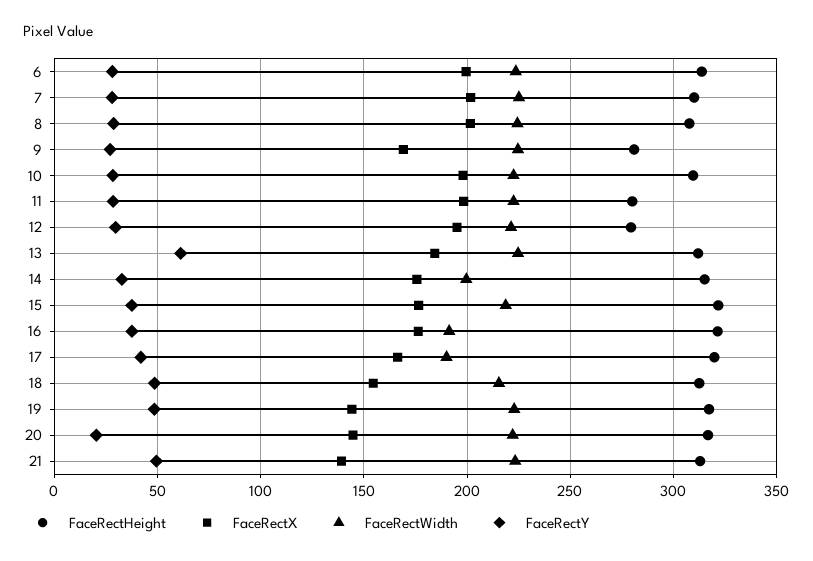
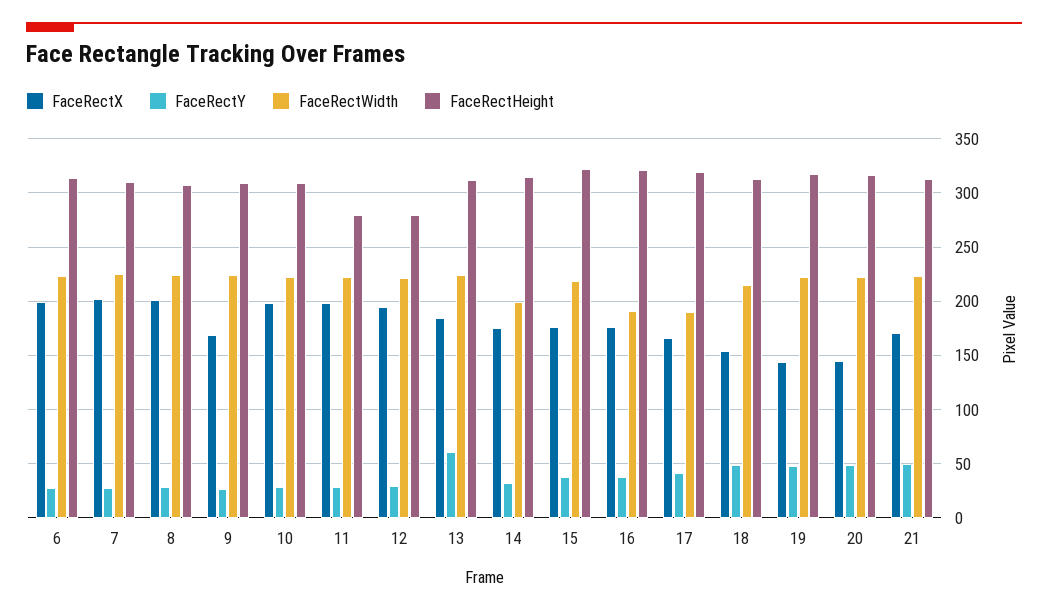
FaceRectHeight, 9: 280 -> 310
FaceRectY, 20: 20 -> 50
FaceRectX, 21: 140 -> 170

